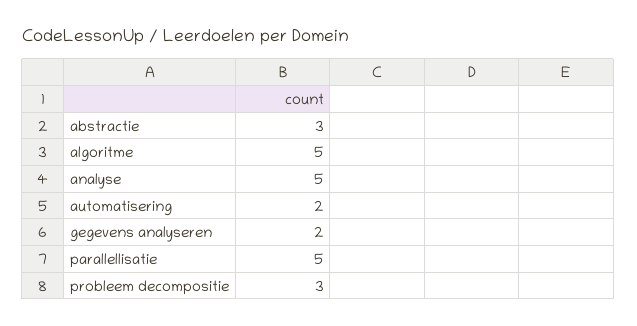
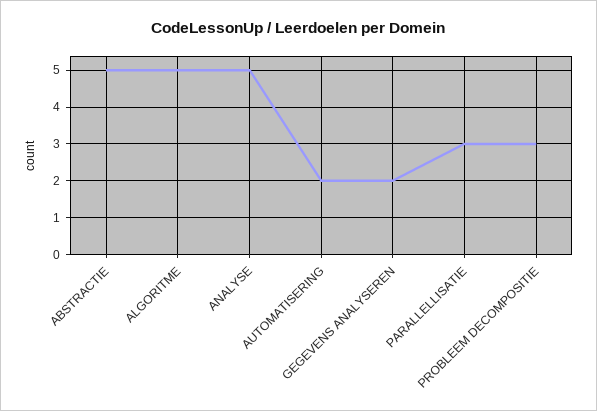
abstractie: 3 -> 5
parallellisatie: 5 -> 3

